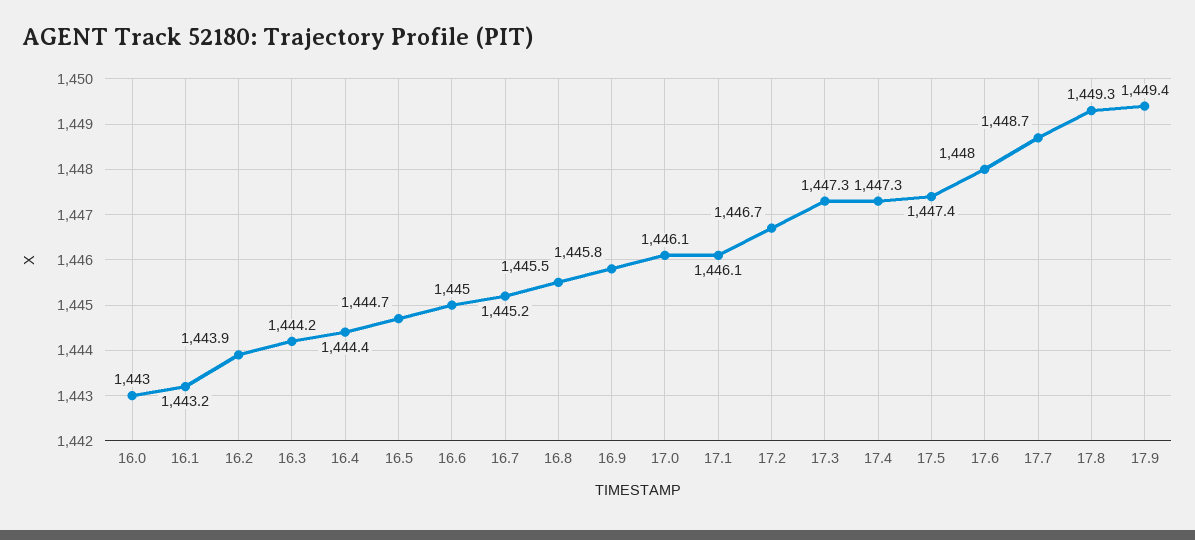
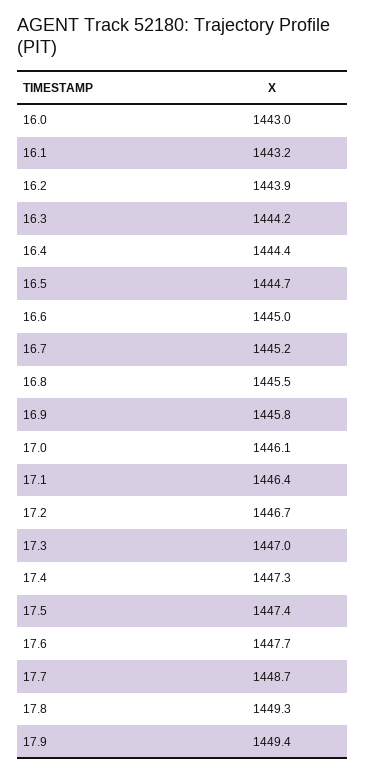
17.1: 1446.1 -> 1446.4
17.3: 1447.3 -> 1447
17.6: 1448 -> 1447.7

